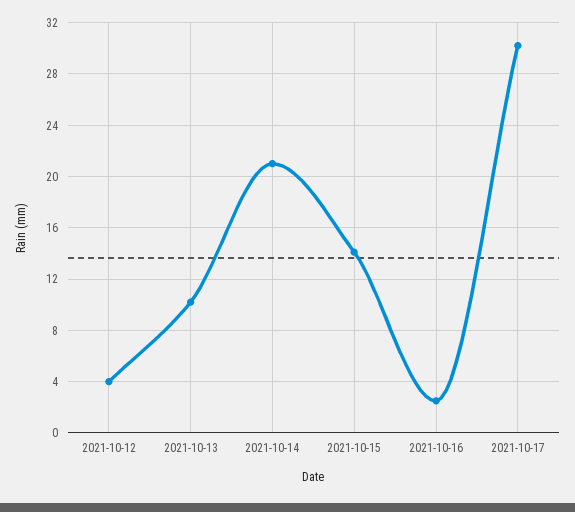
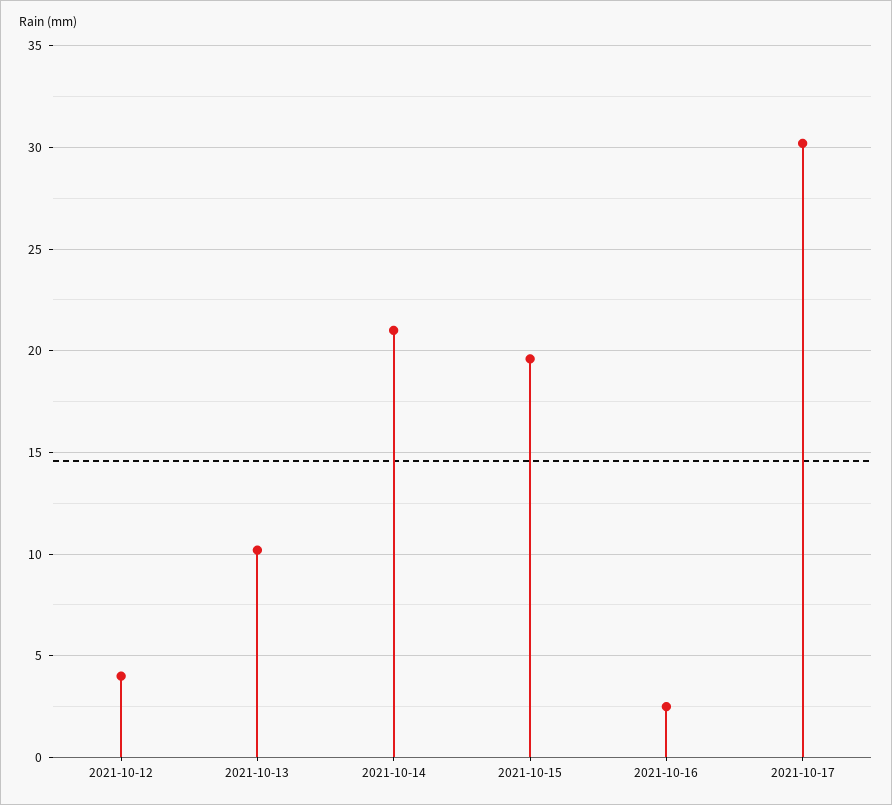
2021-10-15: 14 -> 19.5

